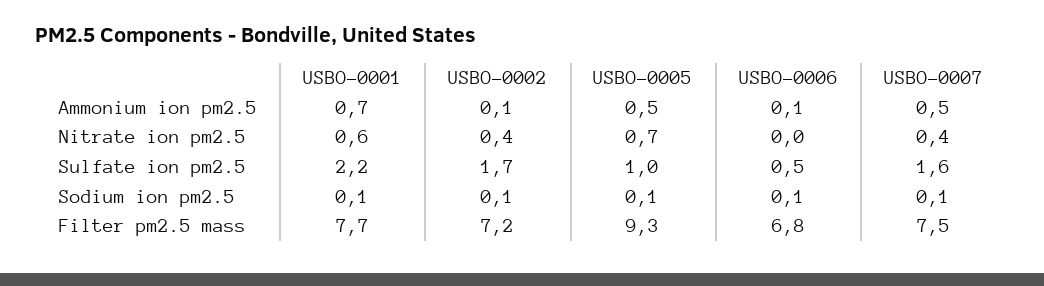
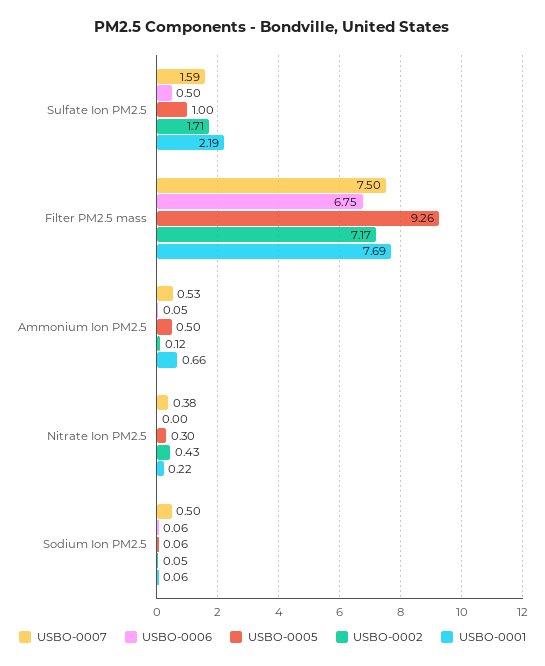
USBO-0001, Nitrate ion pm2.5: 0.6 -> 0.22
USBO-0005, Nitrate ion pm2.5: 0.7 -> 0.3
USBO-0007, Sodium ion pm2.5: 0.1 -> 0.5

